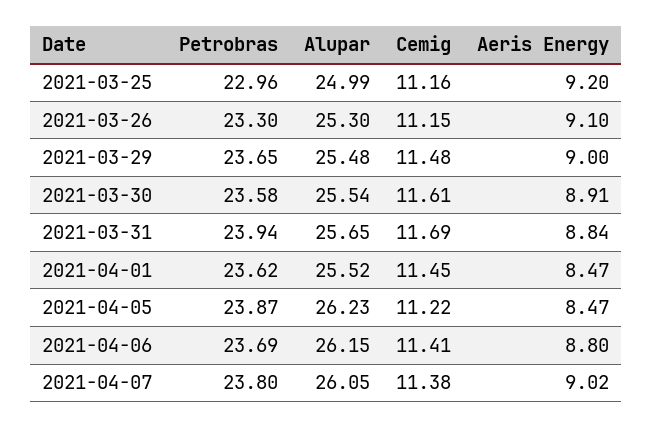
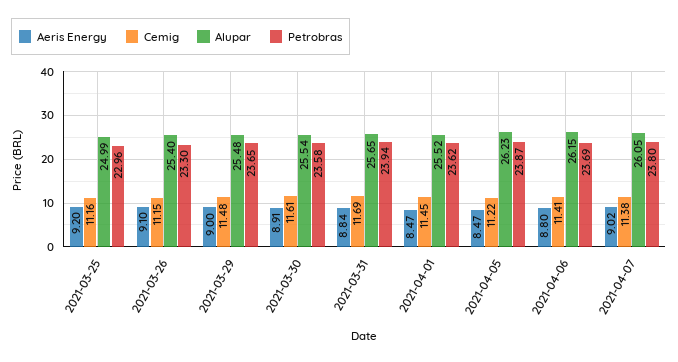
Alupar, 2021-03-26: 25.3 -> 25.4

